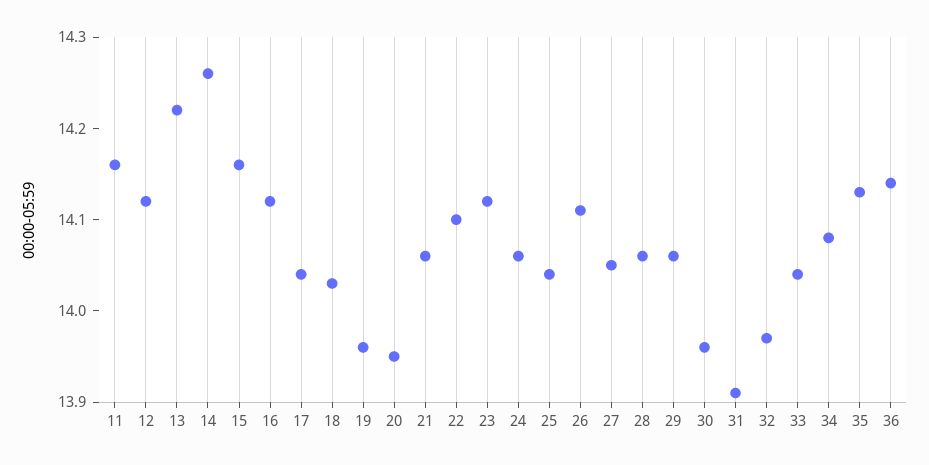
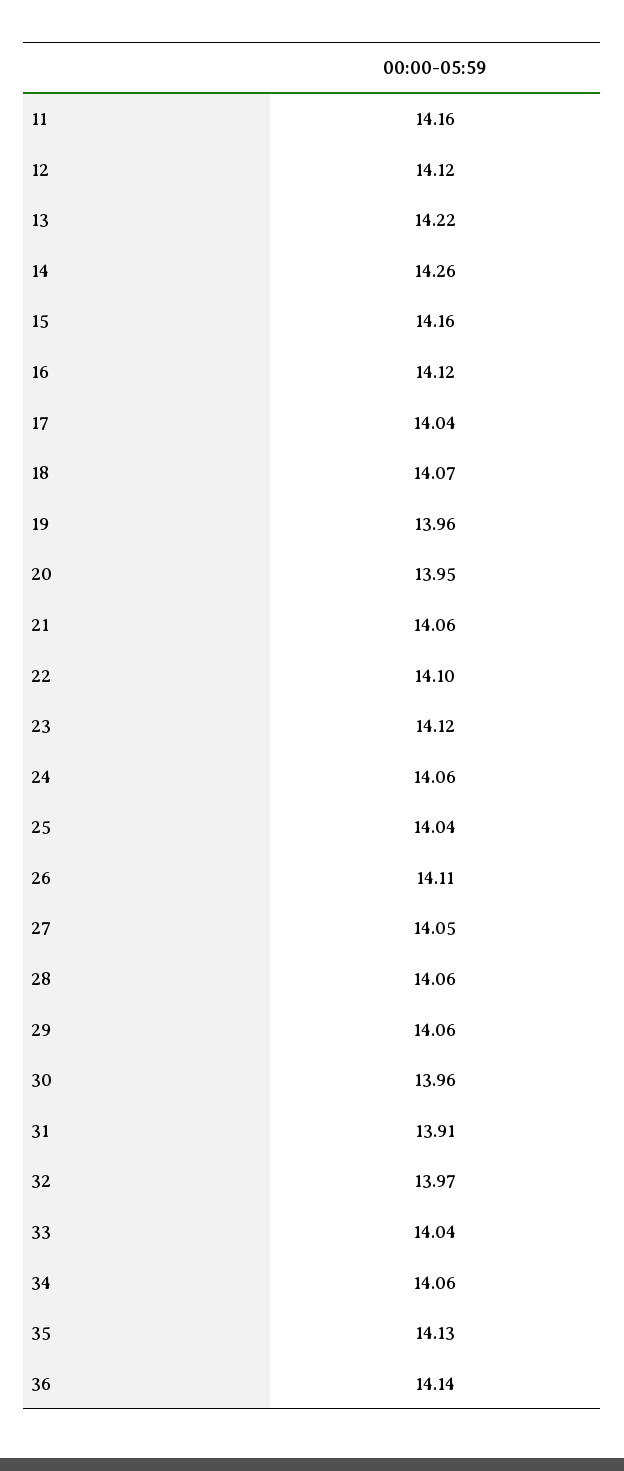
18: 14.03 -> 14.07
34: 14.08 -> 14.06

